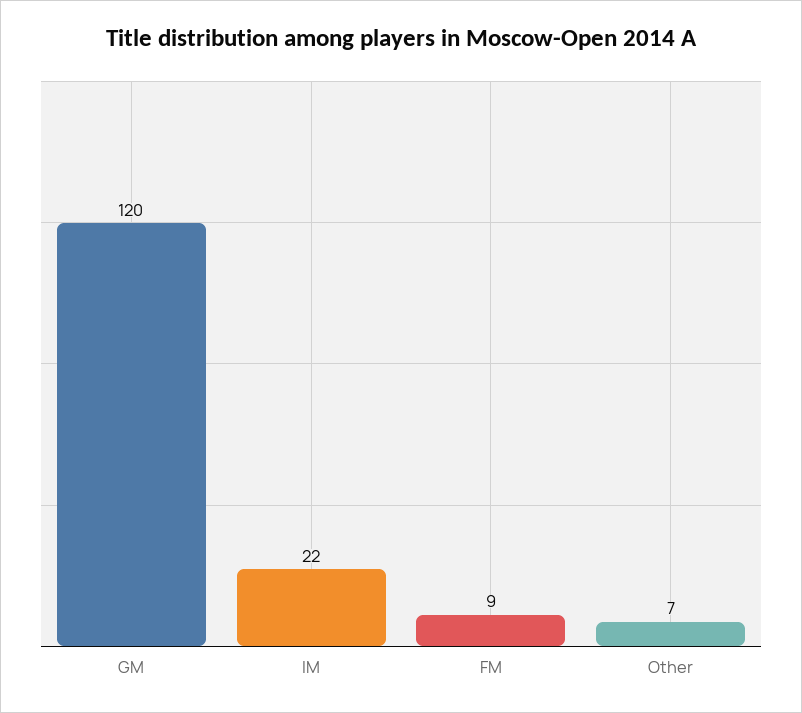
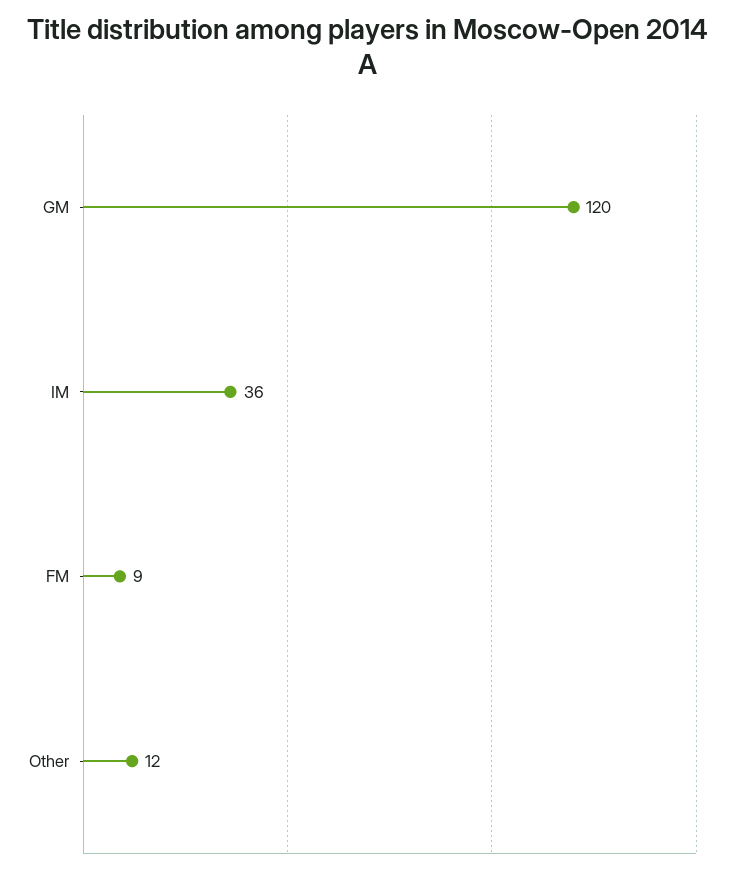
IM: 22 -> 36
Other: 7 -> 12

